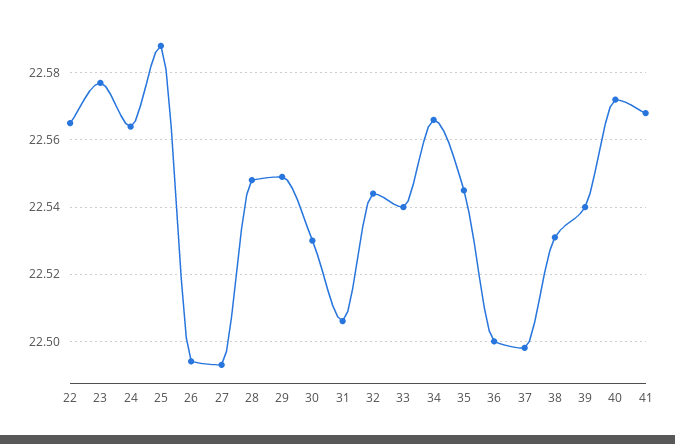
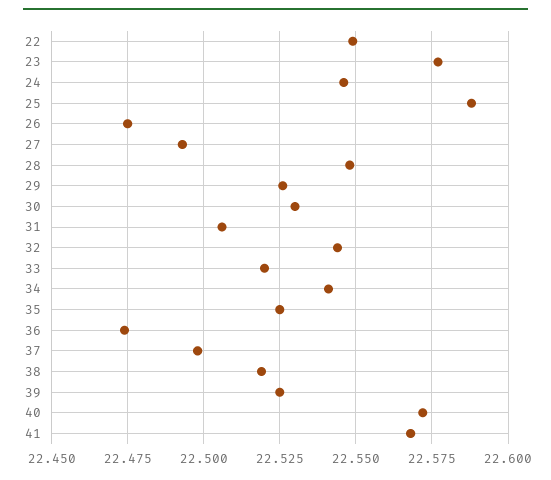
22: 22.565 -> 22.55
24: 22.565 -> 22.545
26: 22.495 -> 22.475
29: 22.55 -> 22.525
33: 22.54 -> 22.52
34: 22.565 -> 22.54
35: 22.545 -> 22.525
36: 22.5 -> 22.475
38: 22.53 -> 22.52
39: 22.54 -> 22.525

